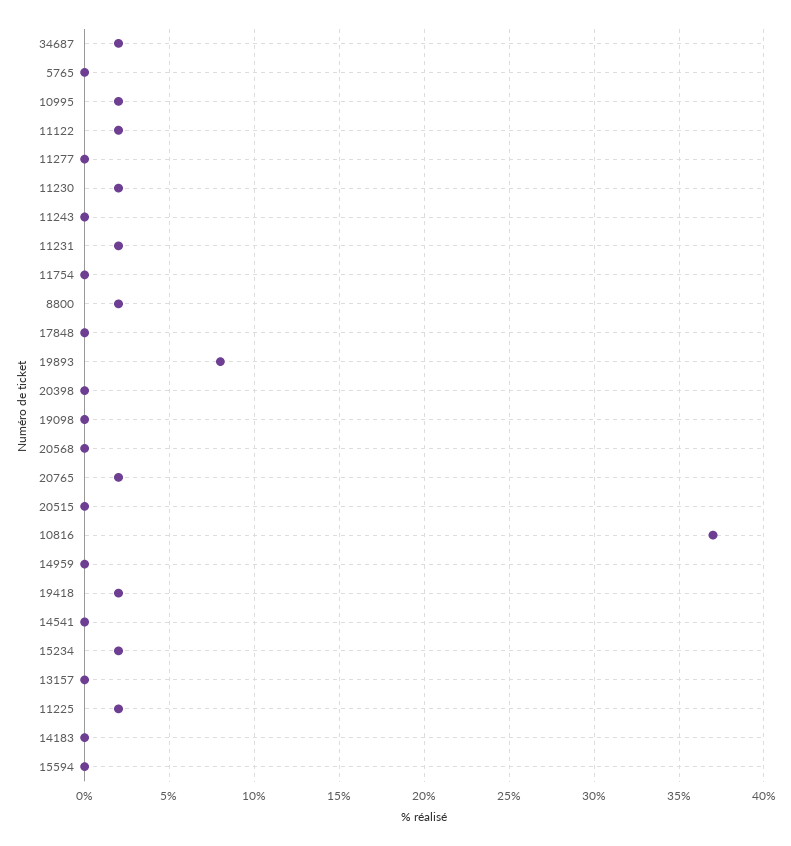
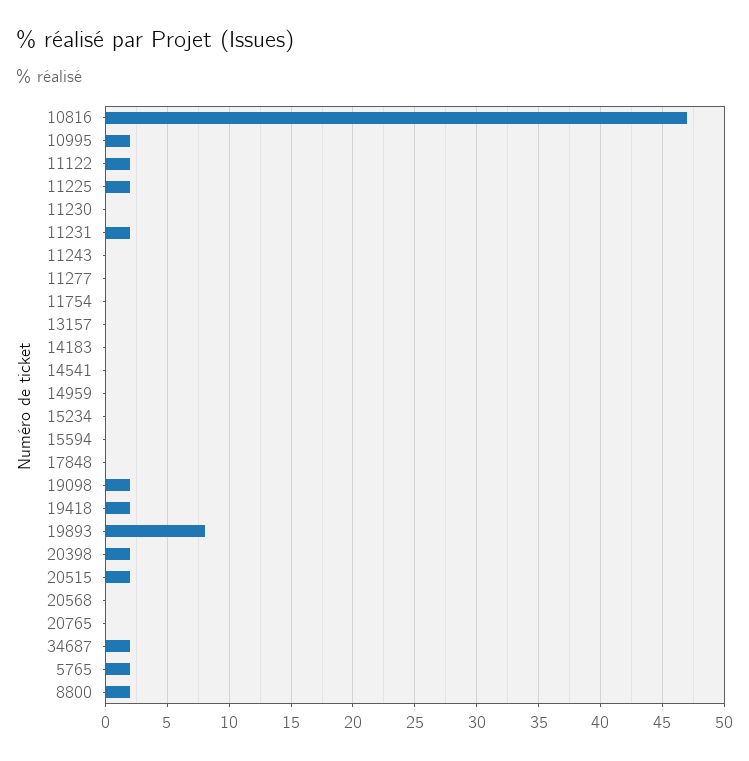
5765: 0 -> 2
11230: 2 -> 0
20398: 0 -> 2
19098: 0 -> 2
20765: 2 -> 0
20515: 0 -> 2
10816: 37 -> 47
15234: 2 -> 0

